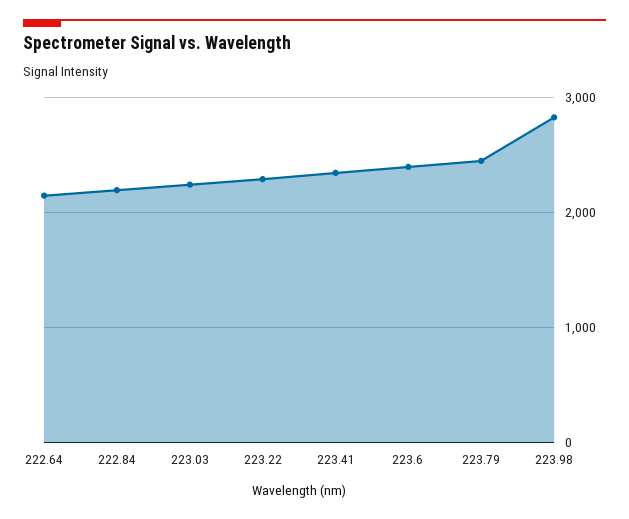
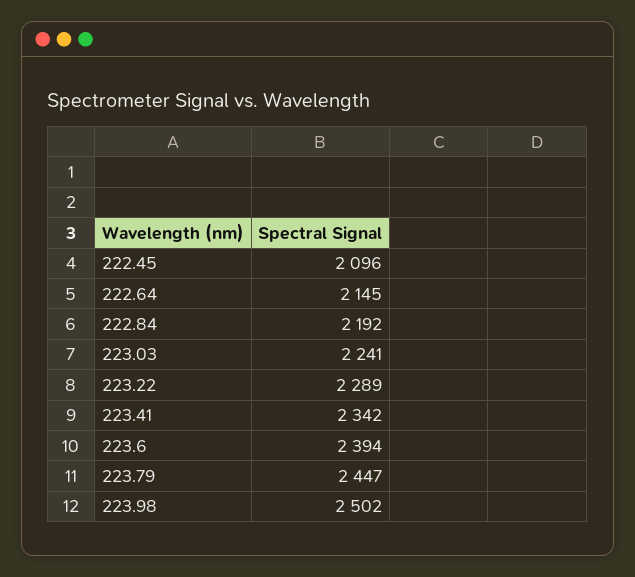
223.98: 2800 -> 2502
222.45: none -> 2096

